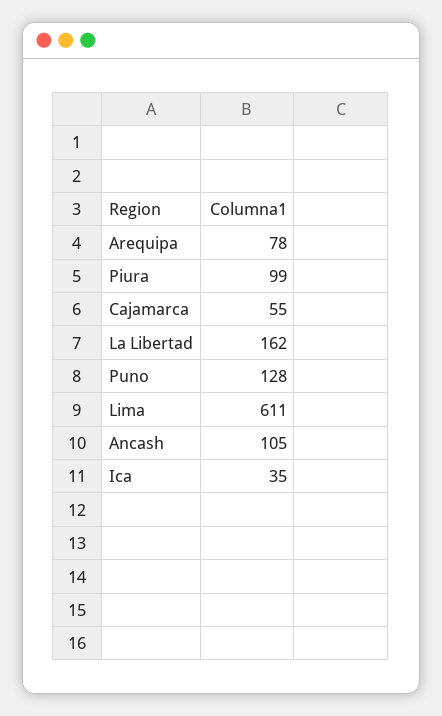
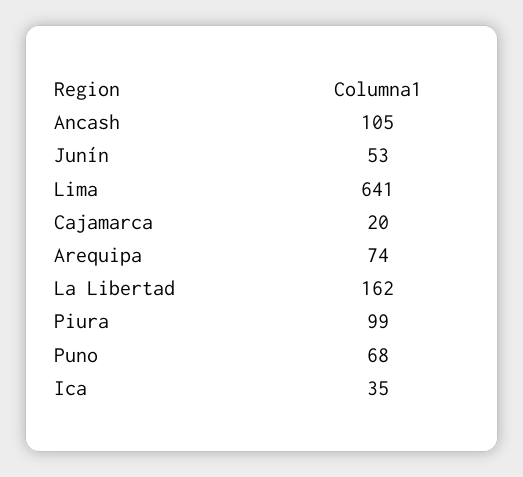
Arequipa: 78 -> 74
Cajamarca: 55 -> 20
Puno: 128 -> 68
Lima: 611 -> 641
Junín: none -> 53

